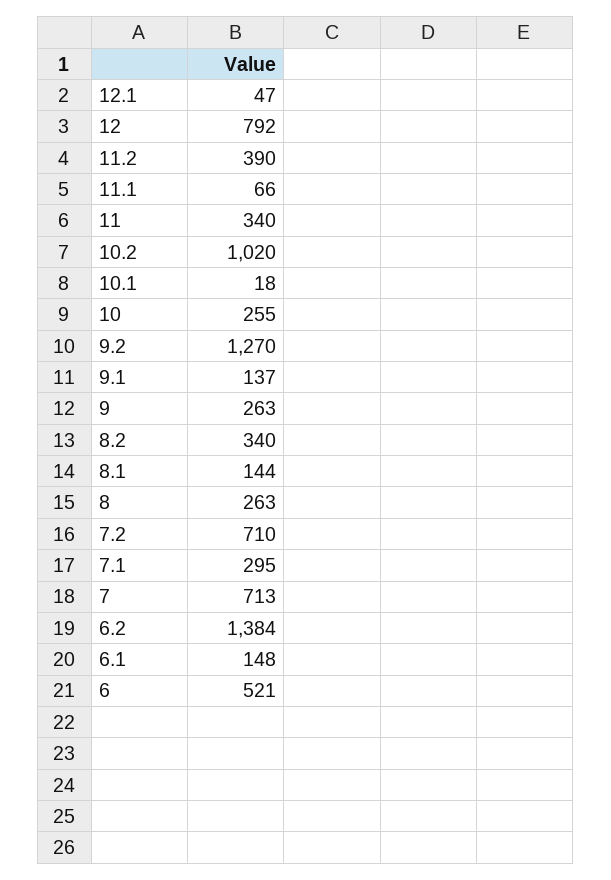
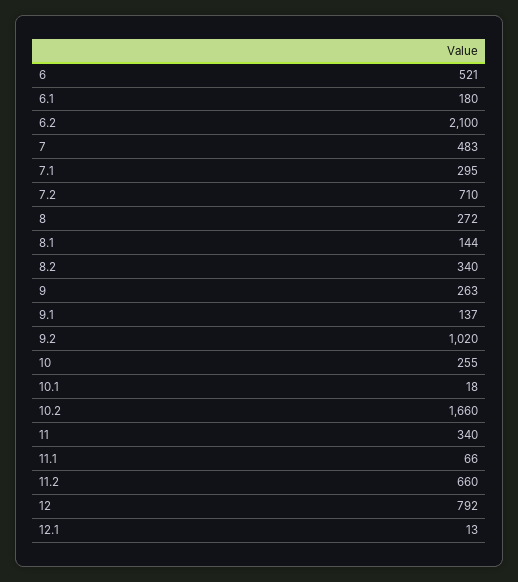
12.1: 47 -> 13
11.2: 390 -> 660
10.2: 1020 -> 1660
9.2: 1270 -> 1020
8: 263 -> 272
7: 713 -> 483
6.2: 1384 -> 2100
6.1: 148 -> 180

